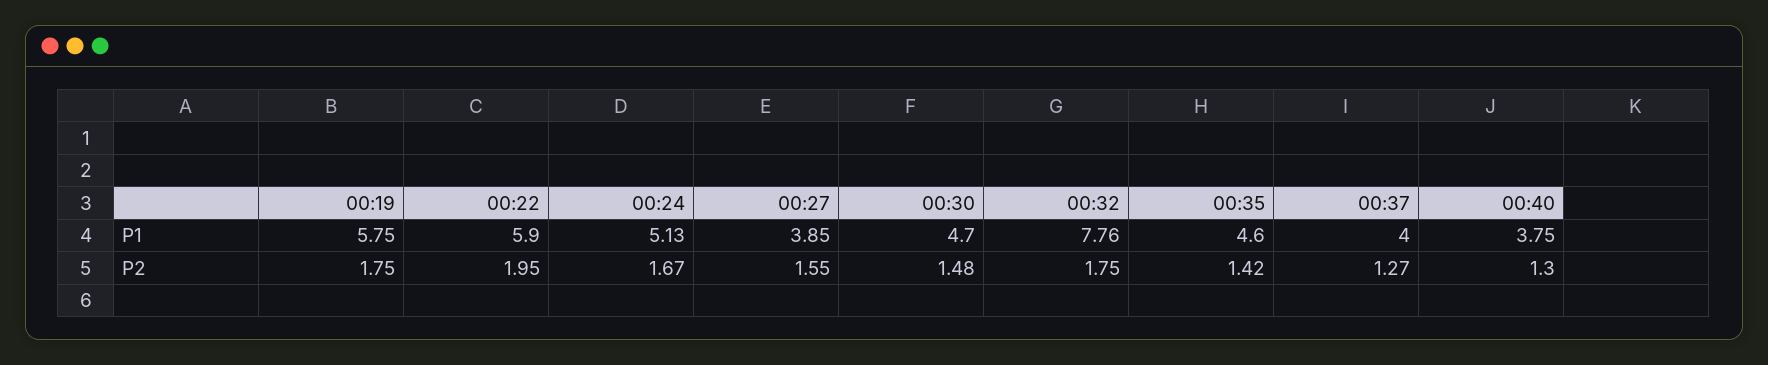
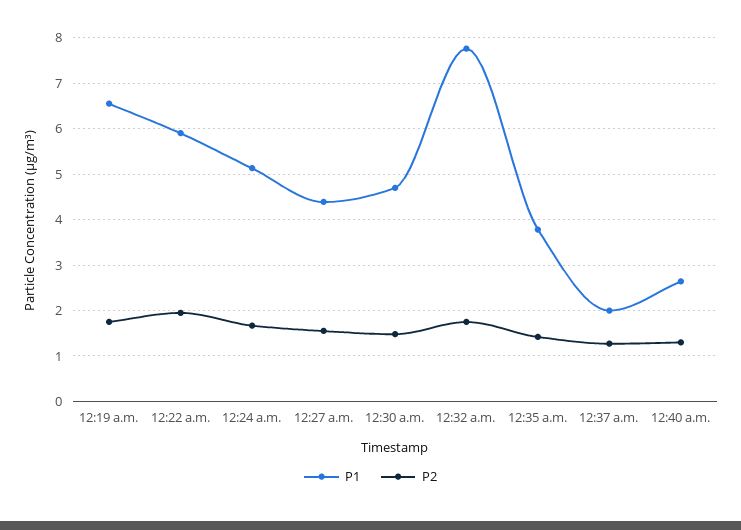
P1, 00:19: 5.75 -> 6.6
P1, 00:27: 3.85 -> 4.4
P1, 00:35: 4.6 -> 3.8
P1, 00:37: 4 -> 2
P1, 00:40: 3.75 -> 2.6

